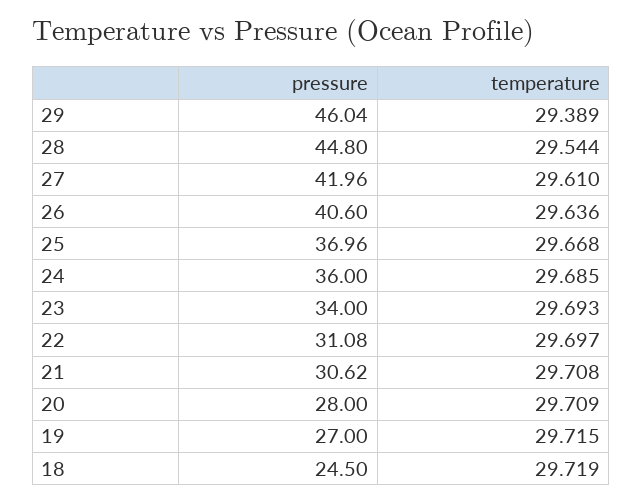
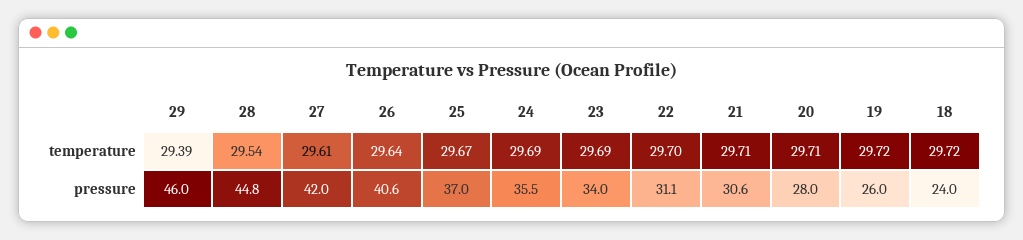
pressure, 24: 36 -> 35.5
pressure, 19: 27 -> 26
pressure, 18: 24.5 -> 24

